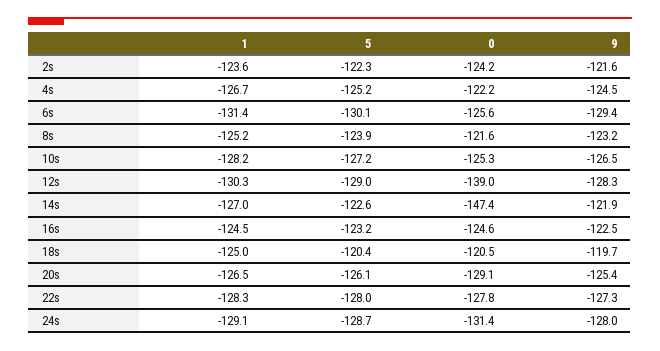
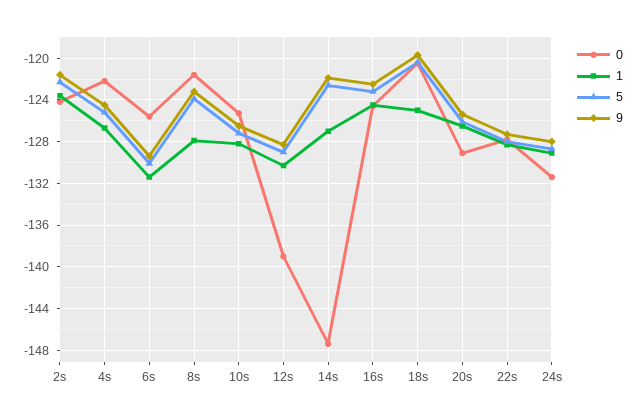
1, 8s: -125.2 -> -128

